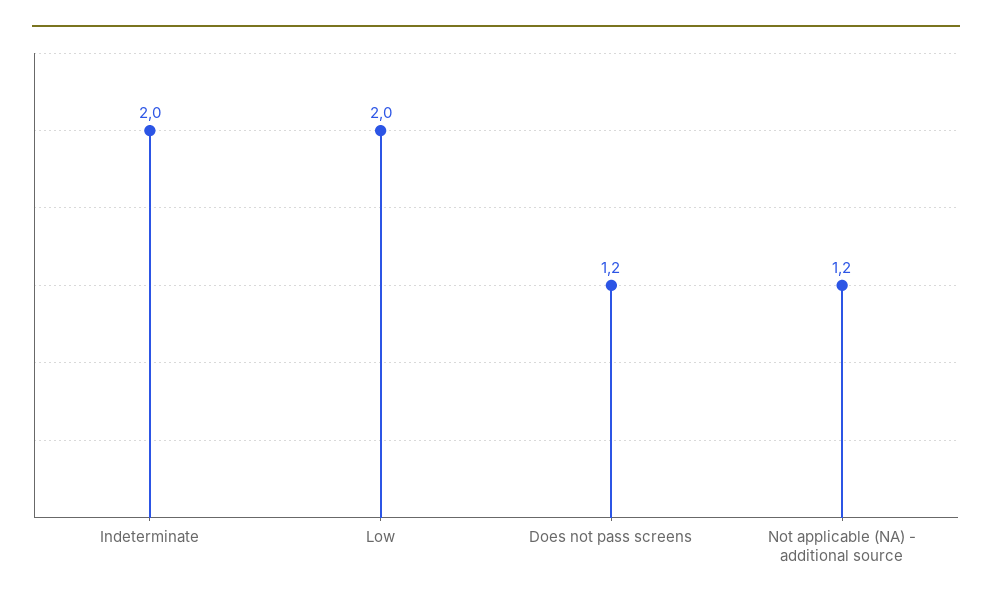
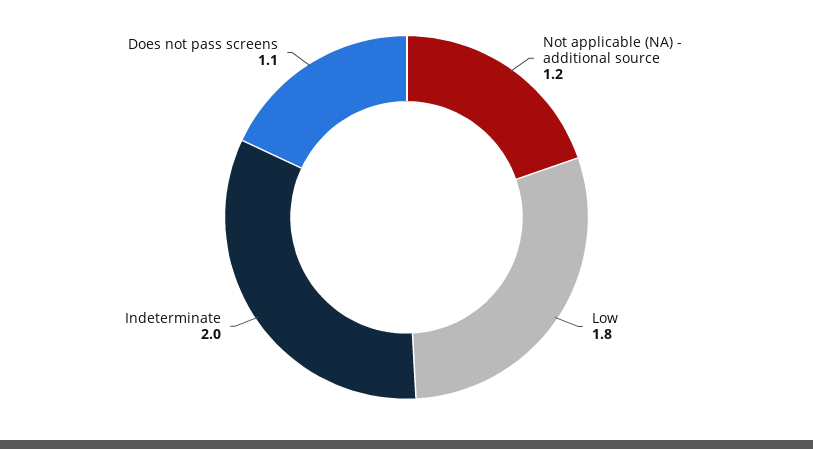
Low: 2 -> 1.8
Does not pass screens: 1.2 -> 1.1

